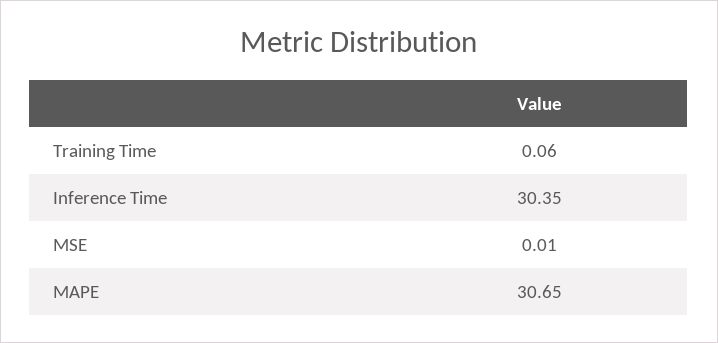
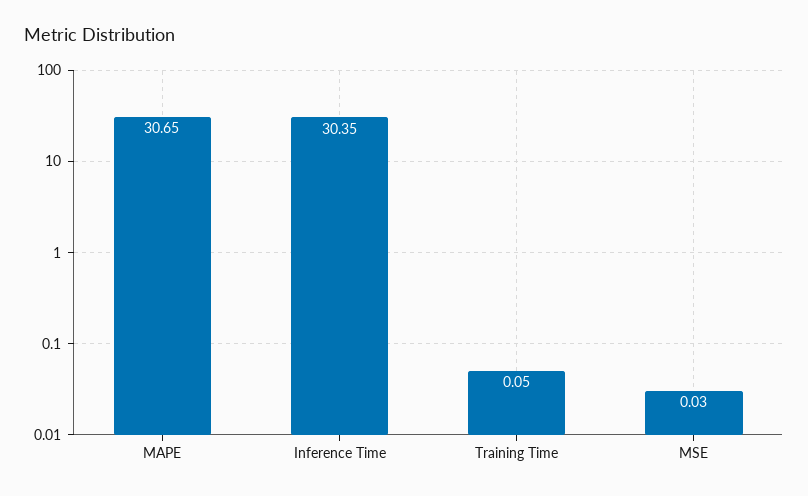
Training Time: 0.06 -> 0.05
MSE: 0.01 -> 0.03

